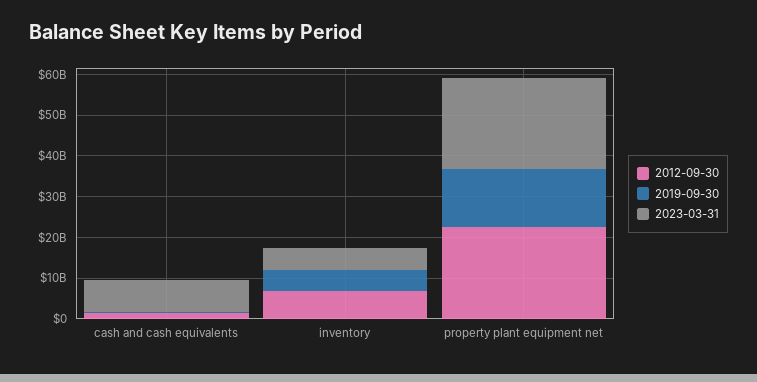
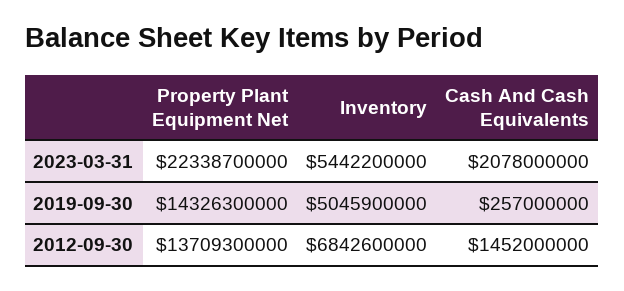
2023-03-31, cash and cash equivalents: 8000000000 -> 2078000000
2012-09-30, property plant equipment net: 22000000000 -> 13709300000

